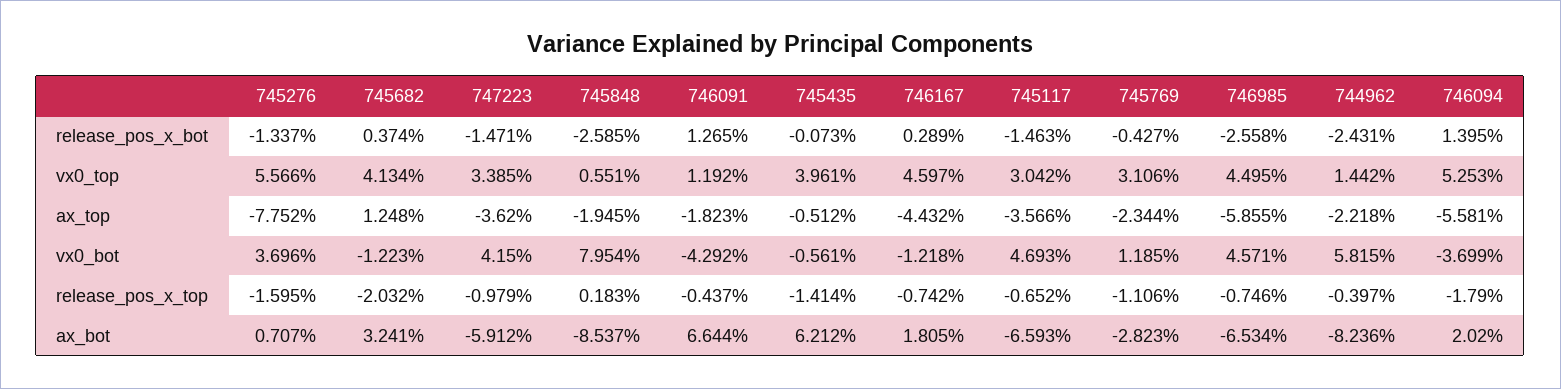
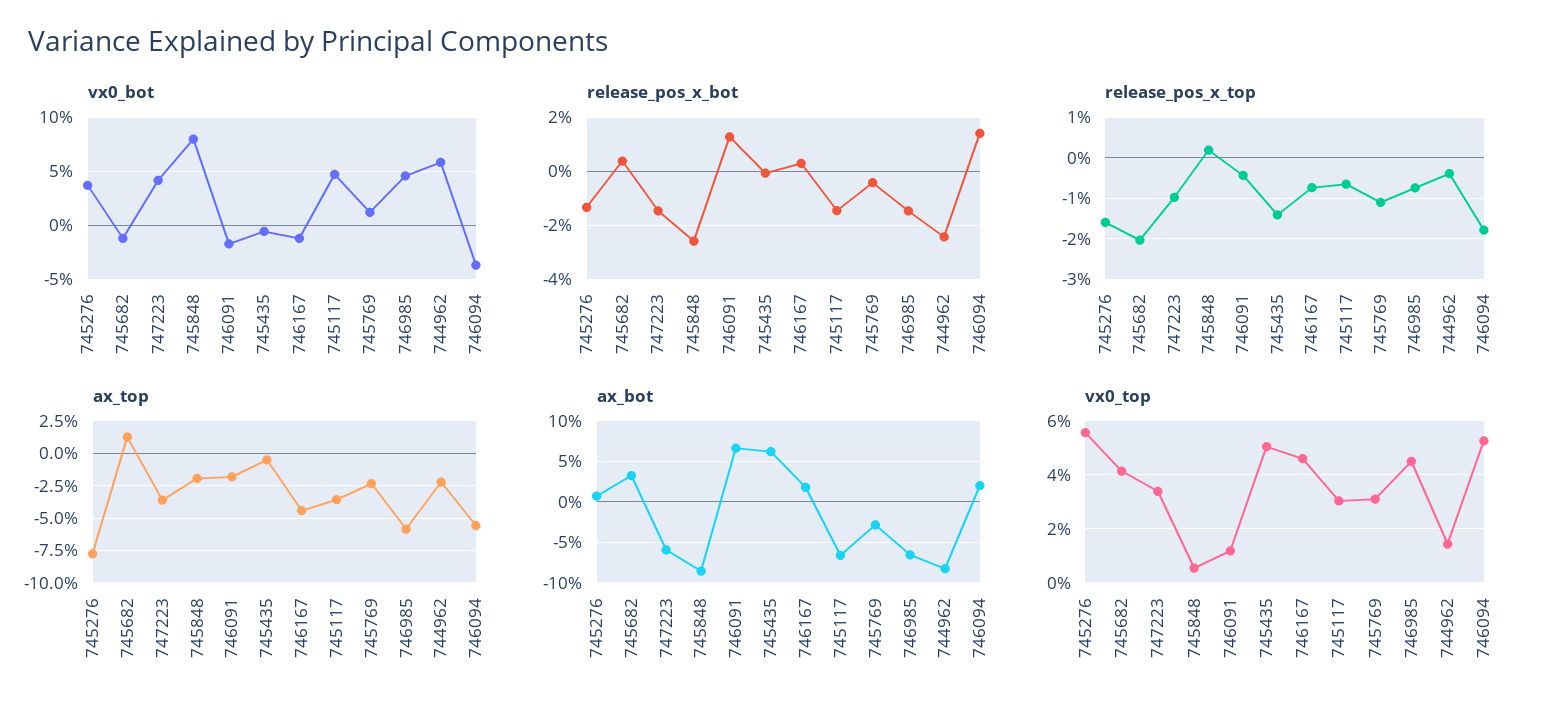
release_pos_x_bot, 746985: -2.558 -> -1.5
vx0_top, 745435: 3.961 -> 5
vx0_bot, 746091: -4.292 -> -2

